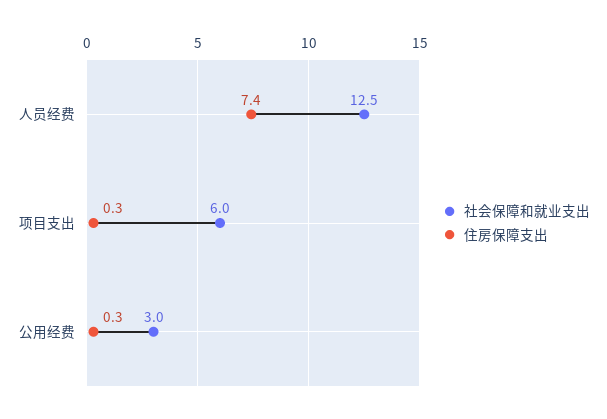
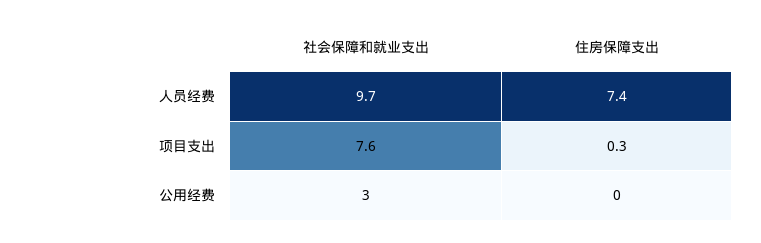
社会保障和就业支出, 人员经费: 12.5 -> 9.7
社会保障和就业支出, 项目支出: 6 -> 7.6
住房保障支出, 公用经费: 0.3 -> 0

